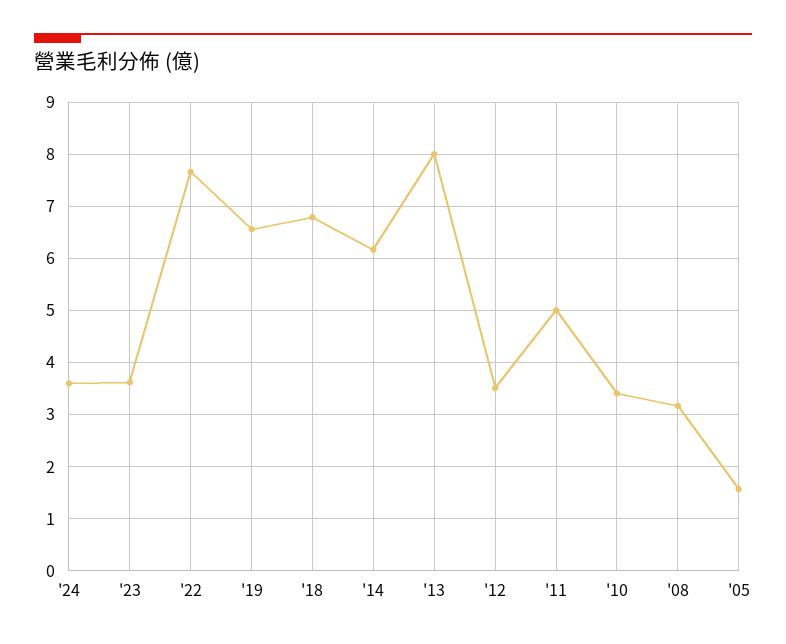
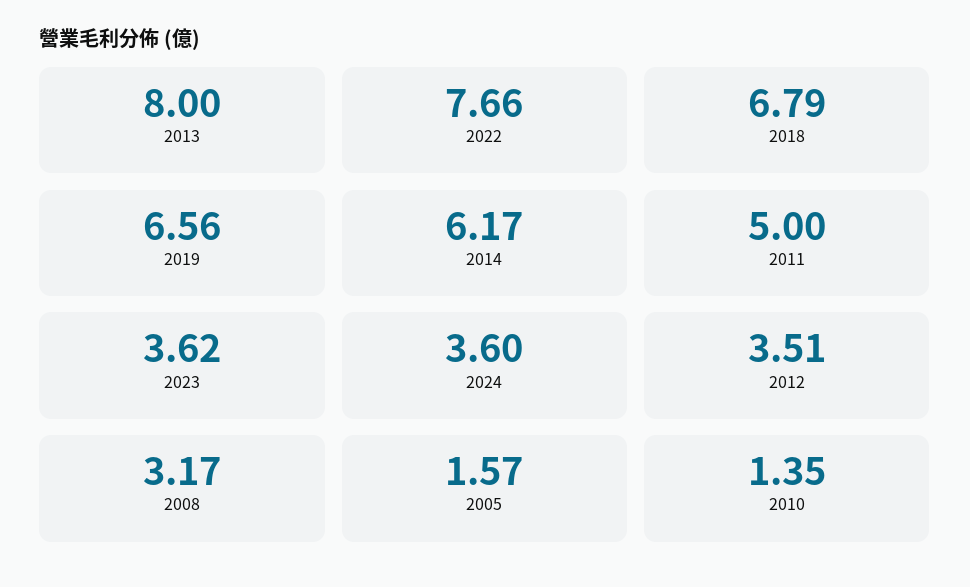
'10: 3.4 -> 1.35

